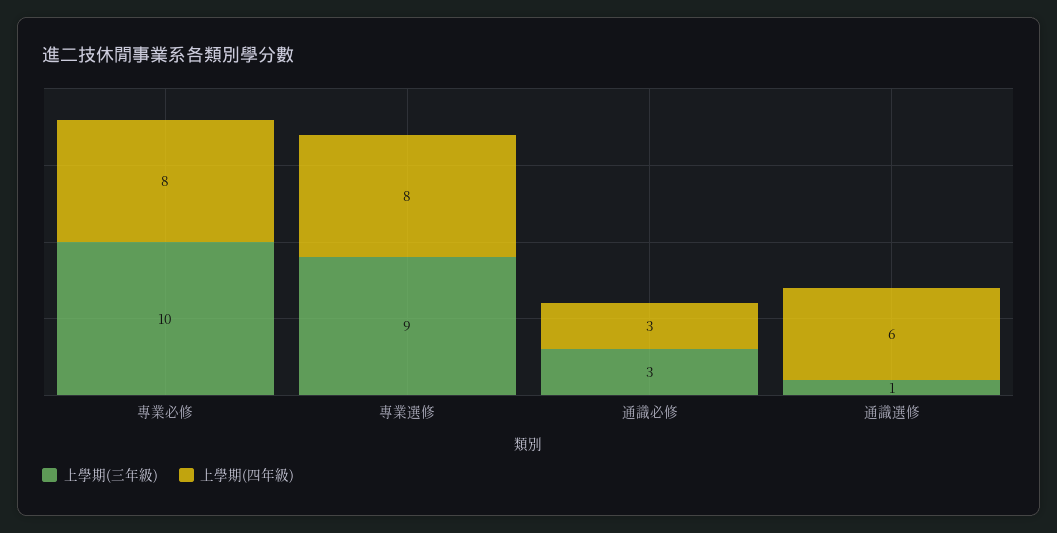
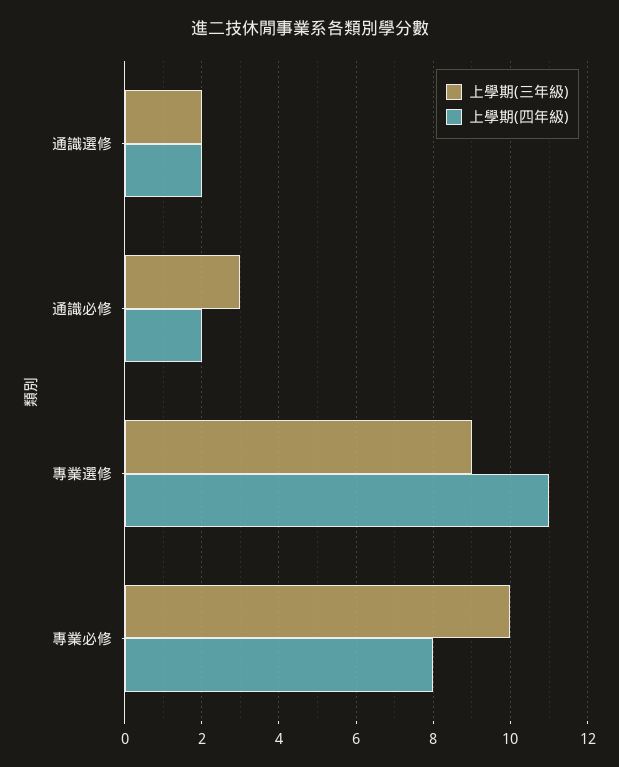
上學期(四年級), 專業選修: 8 -> 11
上學期(四年級), 通識必修: 3 -> 2
上學期(三年級), 通識選修: 1 -> 2
上學期(四年級), 通識選修: 6 -> 2

